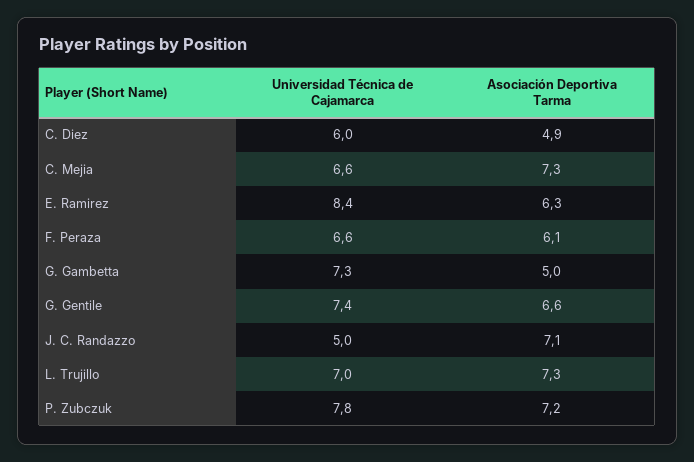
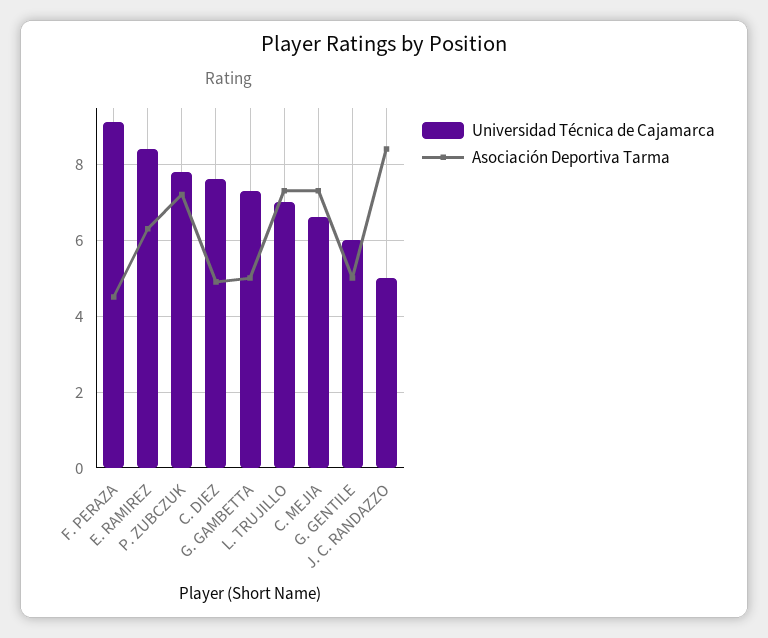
Universidad Técnica de Cajamarca, C. Diez: 6 -> 7.5
Universidad Técnica de Cajamarca, F. Peraza: 6.6 -> 9
Asociación Deportiva Tarma, F. Peraza: 6.1 -> 4.5
Universidad Técnica de Cajamarca, G. Gentile: 7.4 -> 6
Asociación Deportiva Tarma, G. Gentile: 6.6 -> 5
Asociación Deportiva Tarma, J. C. Randazzo: 7.1 -> 8.5

